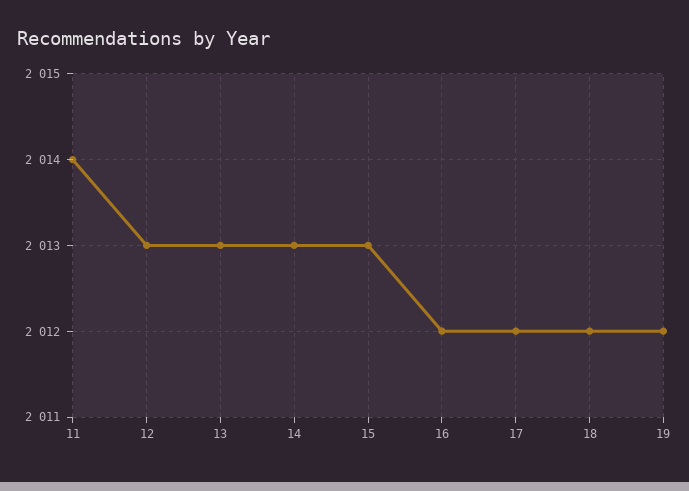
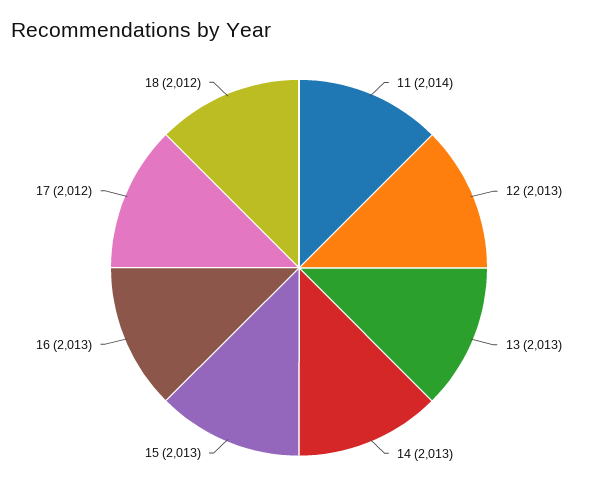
16: 2012 -> 2013
19: 2012 -> none

